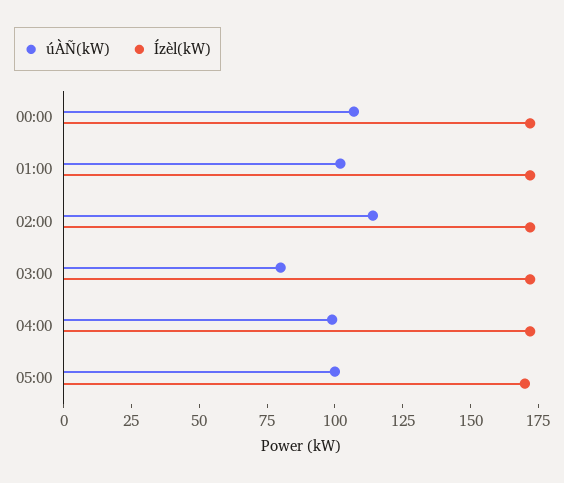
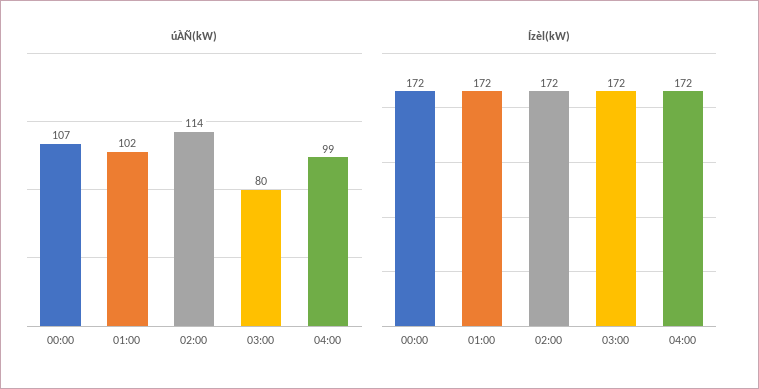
úÀÑ(kW), 05:00: 100 -> none
Ízèl(kW), 05:00: 170 -> none

